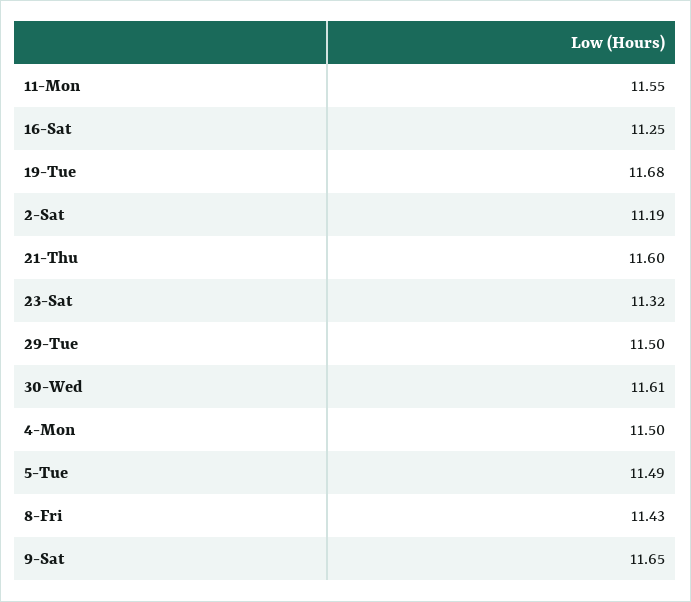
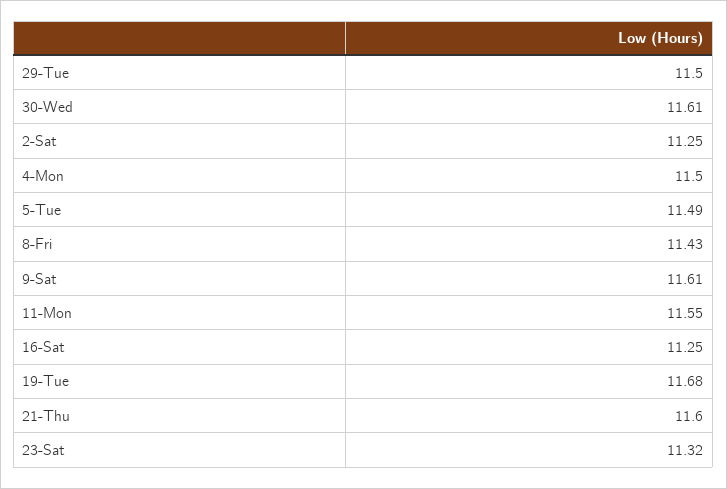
2-Sat: 11.19 -> 11.25
9-Sat: 11.65 -> 11.61

